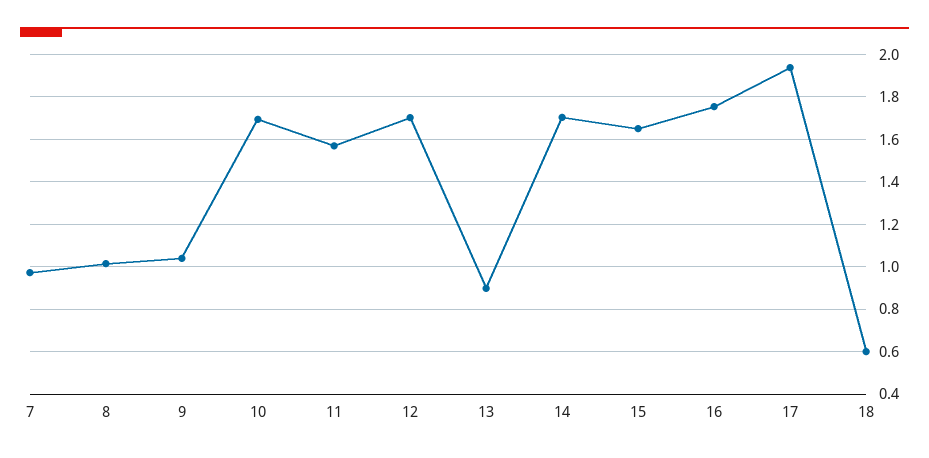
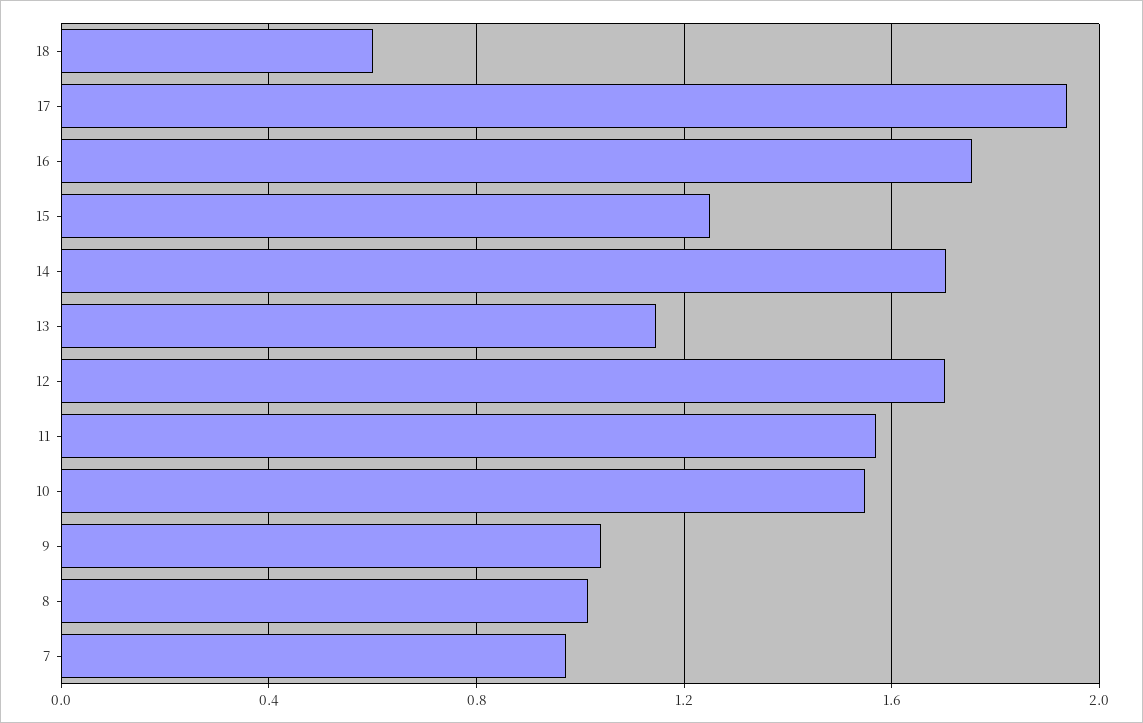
10: 1.7 -> 1.55
13: 0.9 -> 1.15
15: 1.65 -> 1.25

